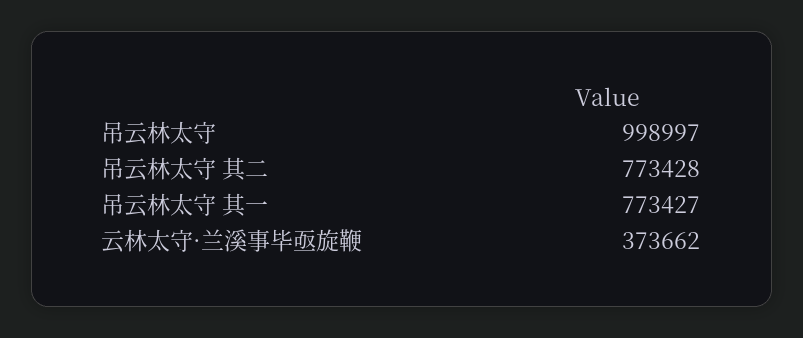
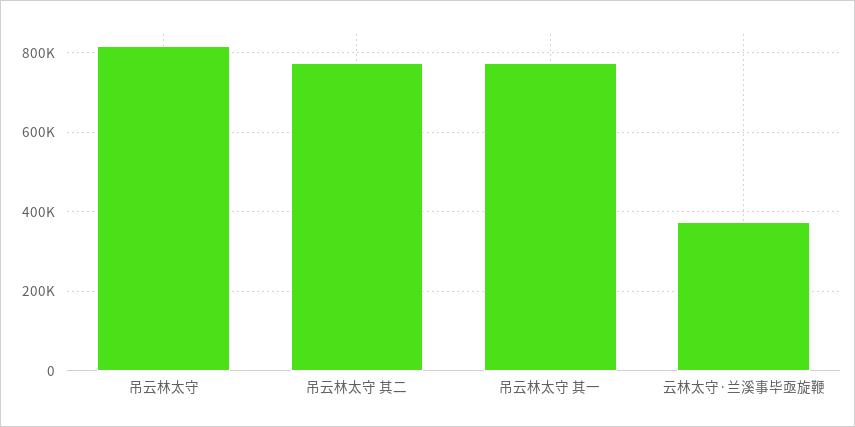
吊云林太守: 998997 -> 820000

